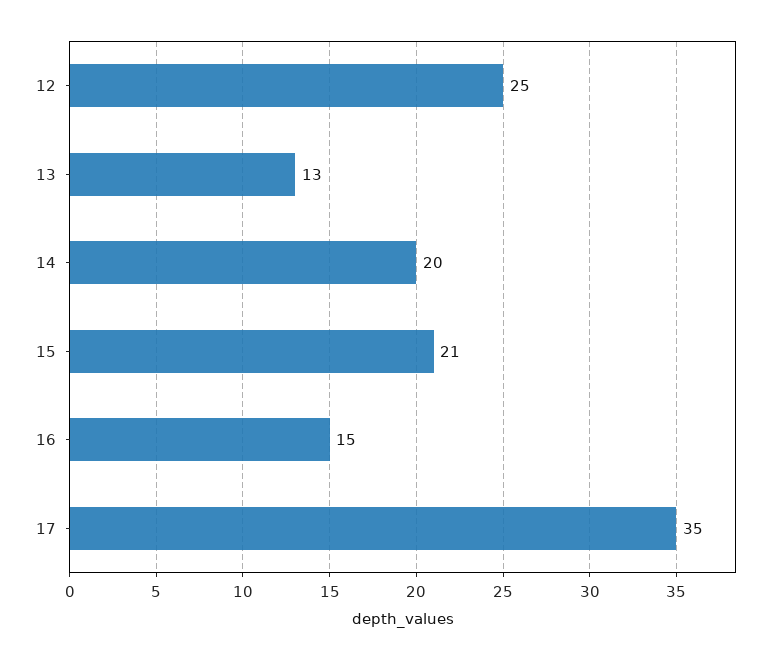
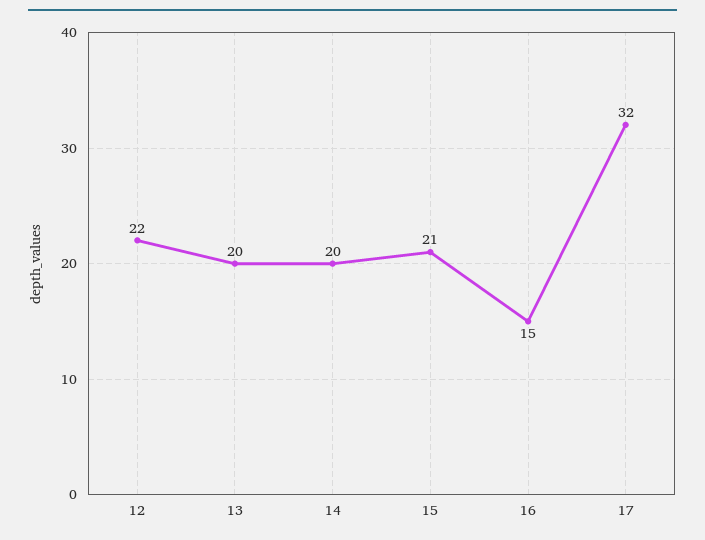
12: 25 -> 22
13: 13 -> 20
17: 35 -> 32

